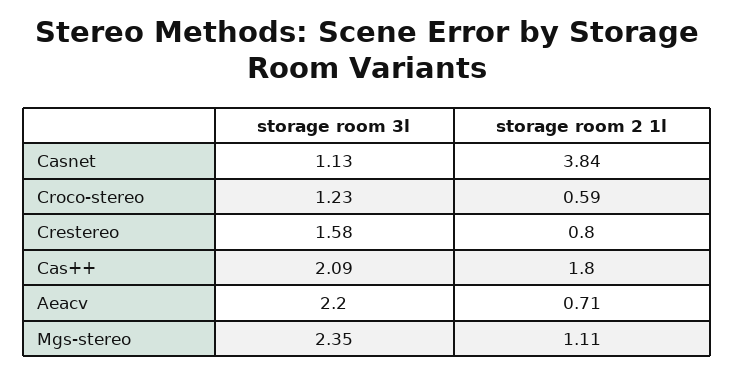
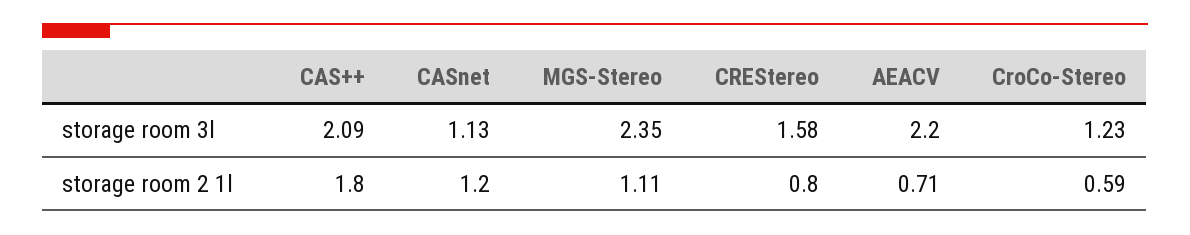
storage room 2 1l, Casnet: 3.84 -> 1.2

